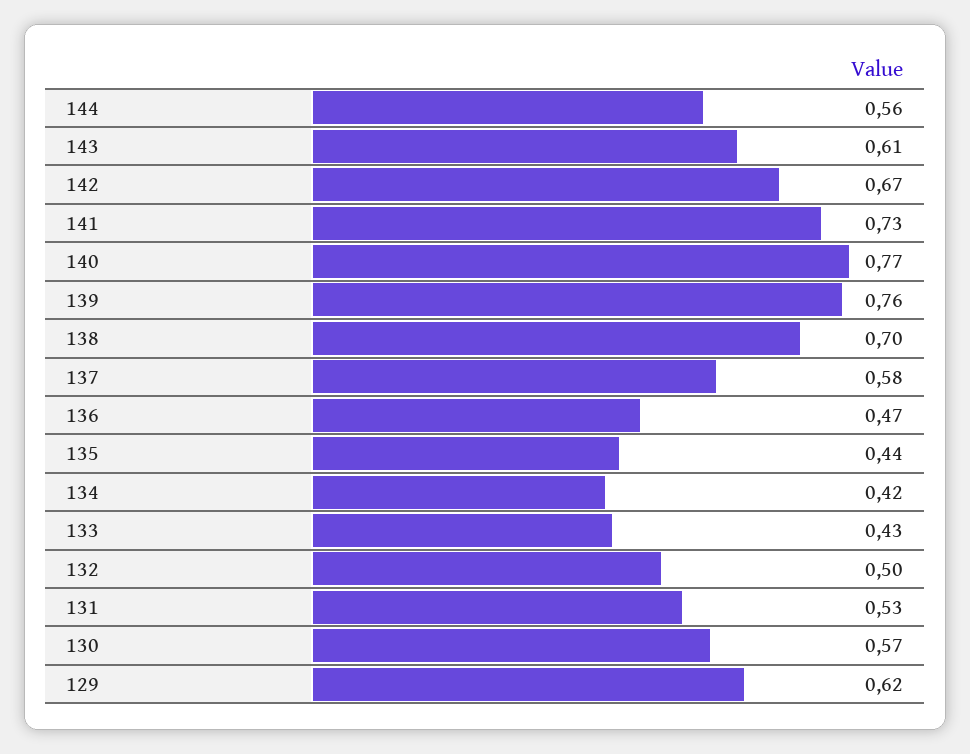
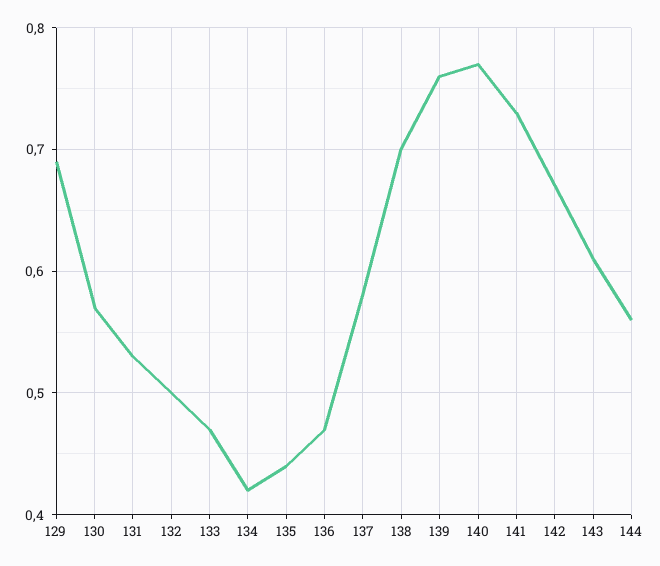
133: 0.43 -> 0.47
129: 0.62 -> 0.69

